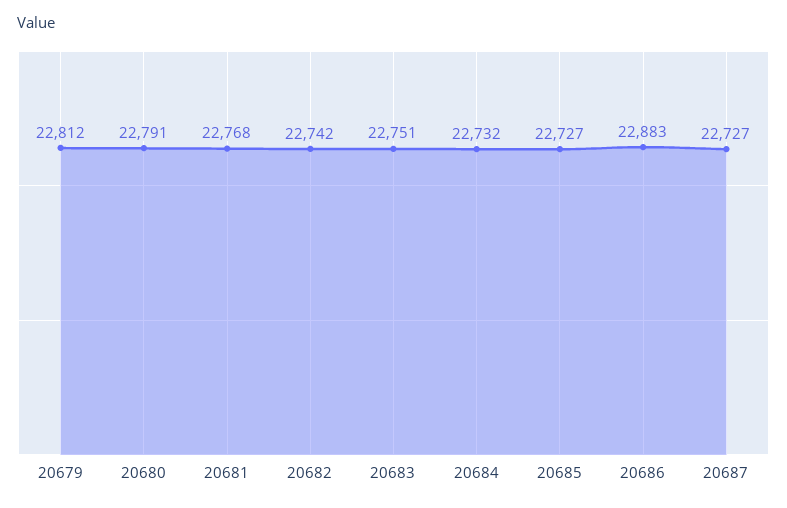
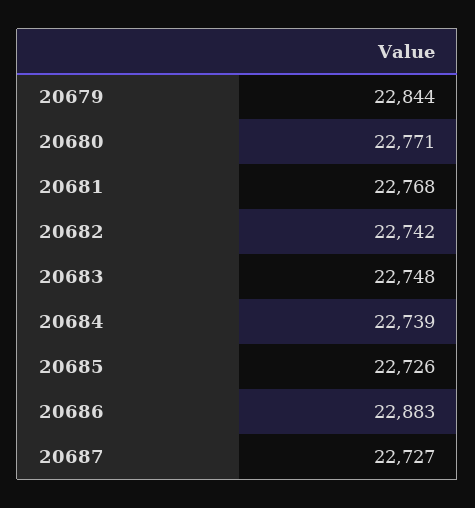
20679: 22812 -> 22844
20680: 22791 -> 22771
20683: 22751 -> 22748
20684: 22732 -> 22739
20685: 22727 -> 22726

